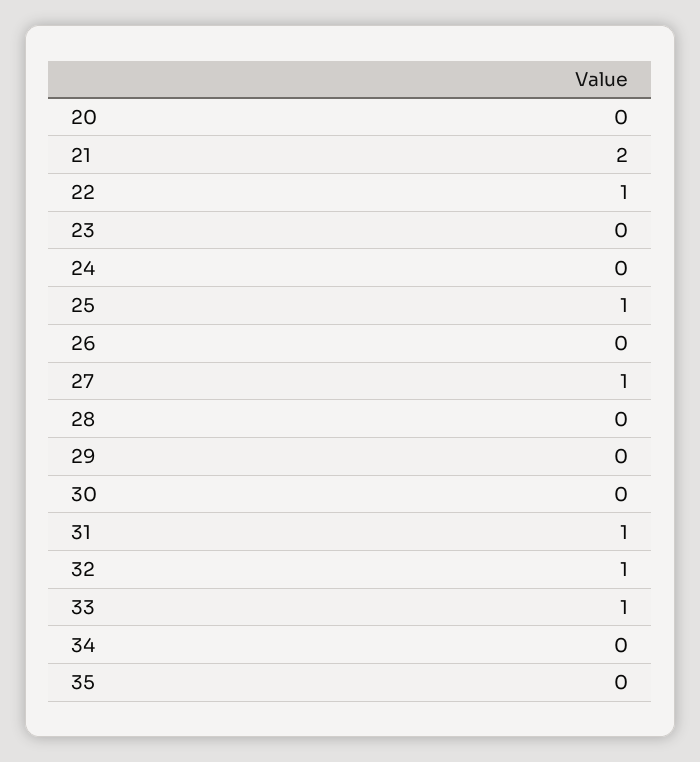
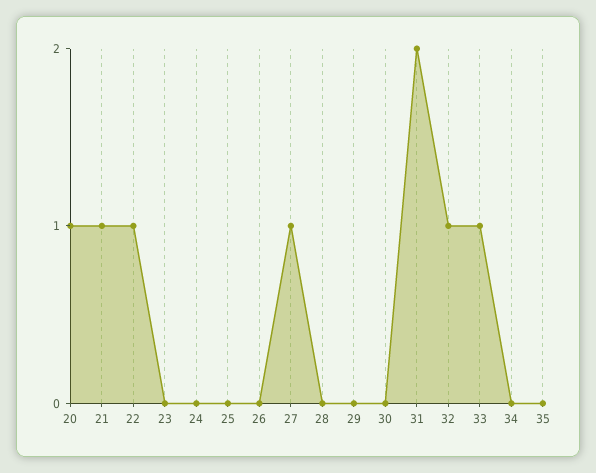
20: 0 -> 1
21: 2 -> 1
25: 1 -> 0
31: 1 -> 2

